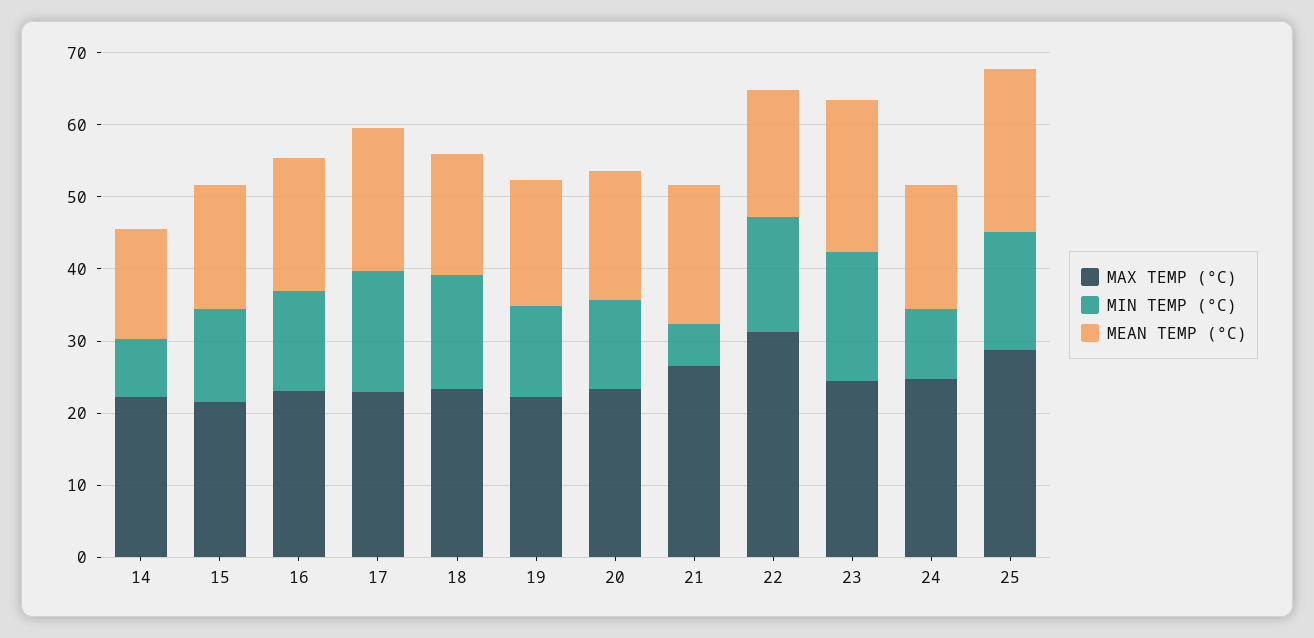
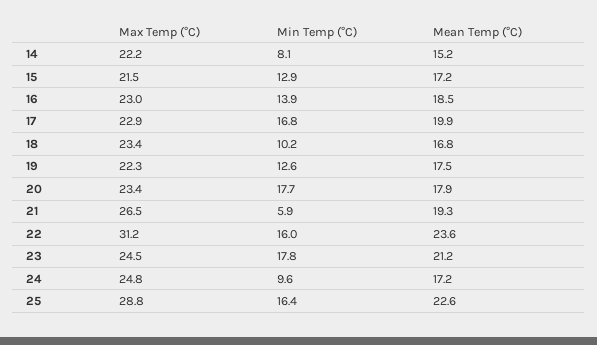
MIN TEMP (°C), 18: 16 -> 10.2
MIN TEMP (°C), 20: 12 -> 17.7
MEAN TEMP (°C), 22: 18 -> 23.6

